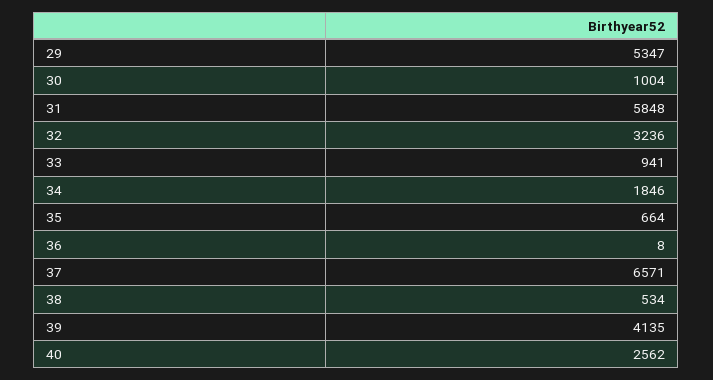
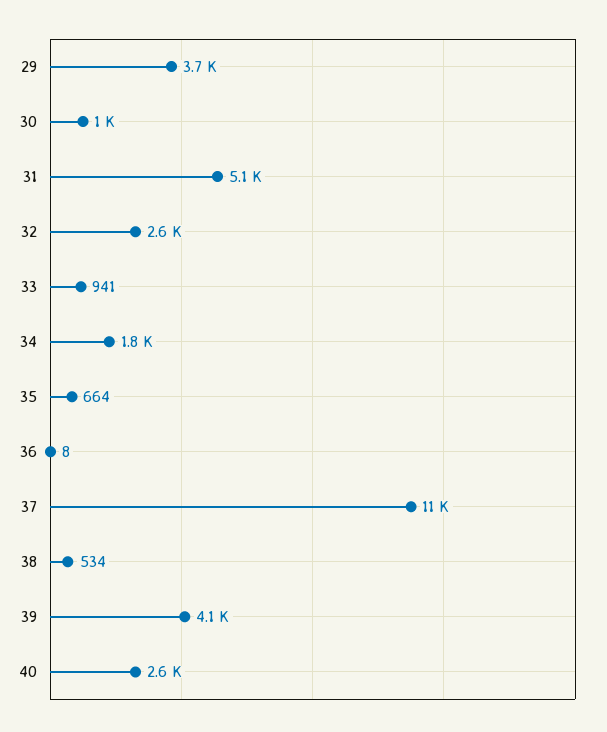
29: 5347 -> 3700
31: 5848 -> 5100
32: 3236 -> 2600
37: 6571 -> 11000

